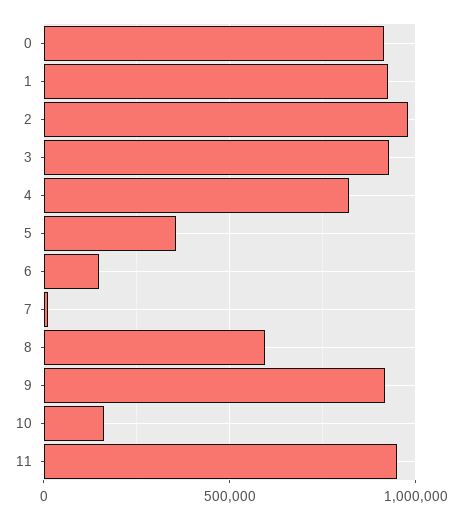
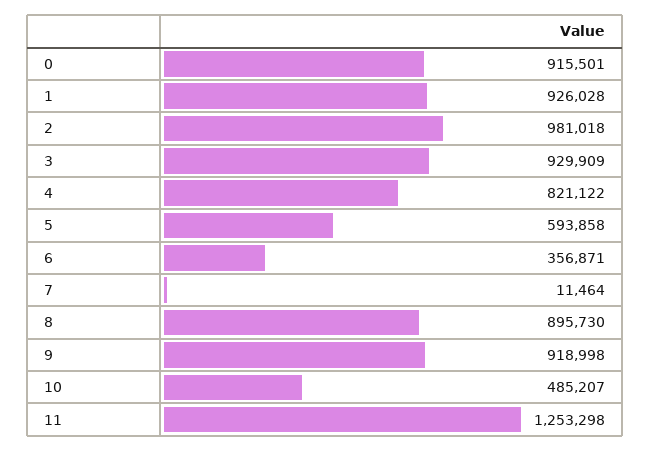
5: 350000 -> 593858
6: 150000 -> 356871
8: 600000 -> 895730
10: 150000 -> 485207
11: 950000 -> 1253298

